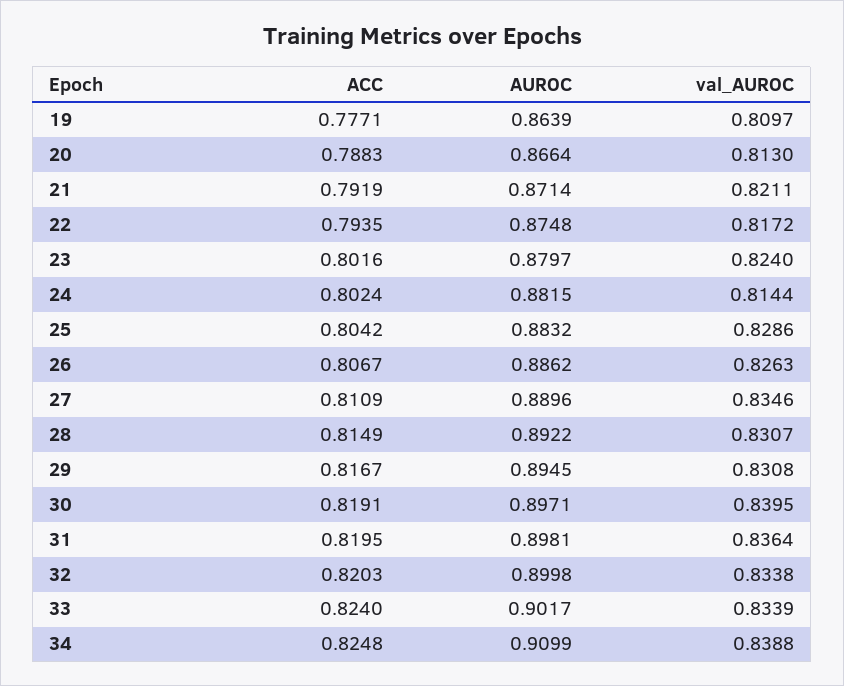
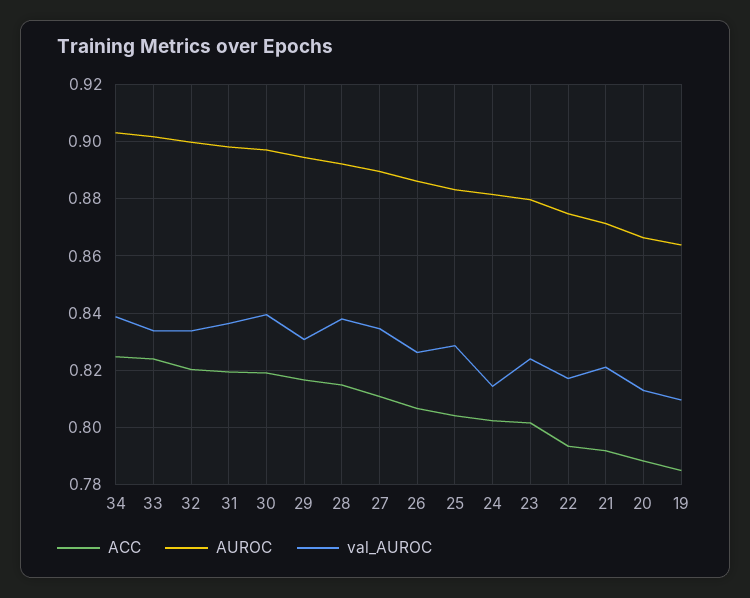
ACC, 19: 0.7771 -> 0.785
val_AUROC, 28: 0.8307 -> 0.8375
AUROC, 34: 0.9099 -> 0.9025

